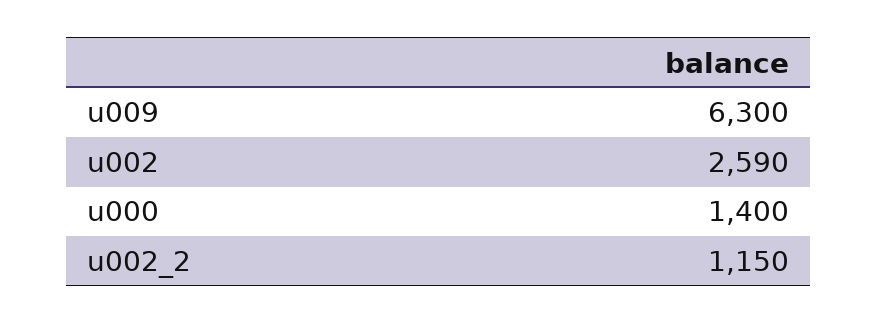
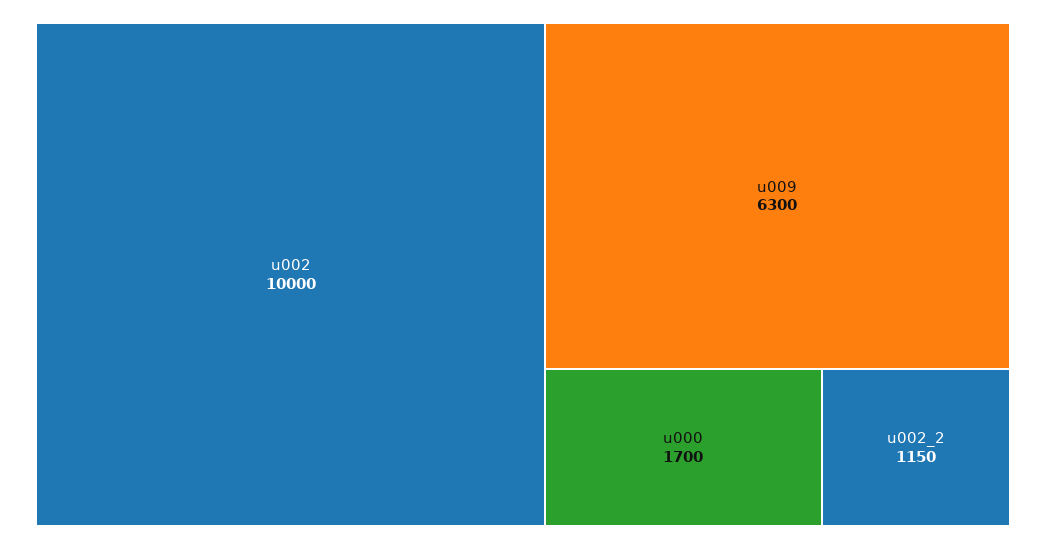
u002: 2590 -> 10000
u000: 1400 -> 1700

